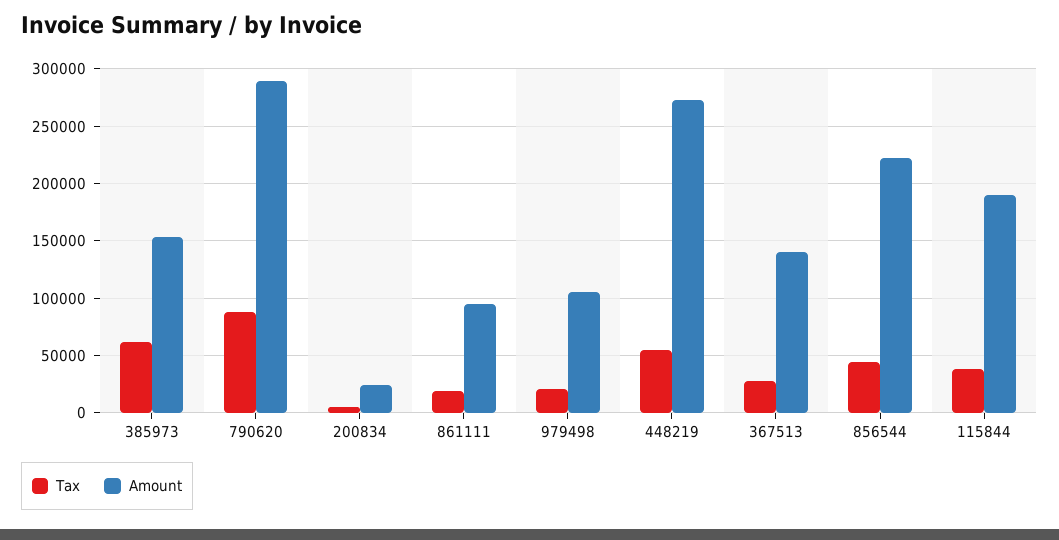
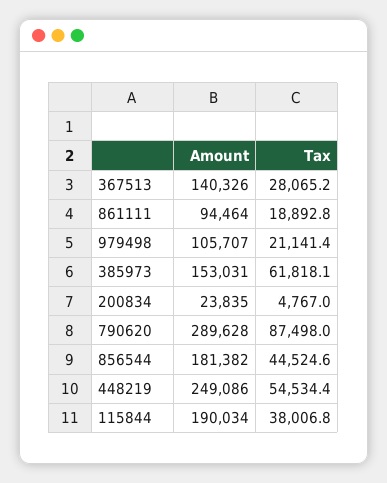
Amount, 448219: 270000 -> 249086
Amount, 856544: 220000 -> 181382

